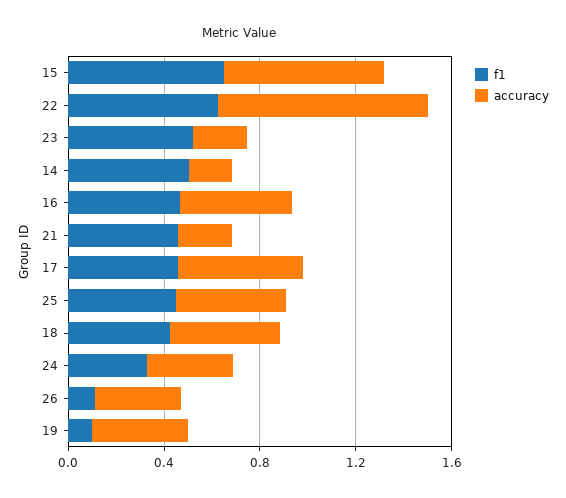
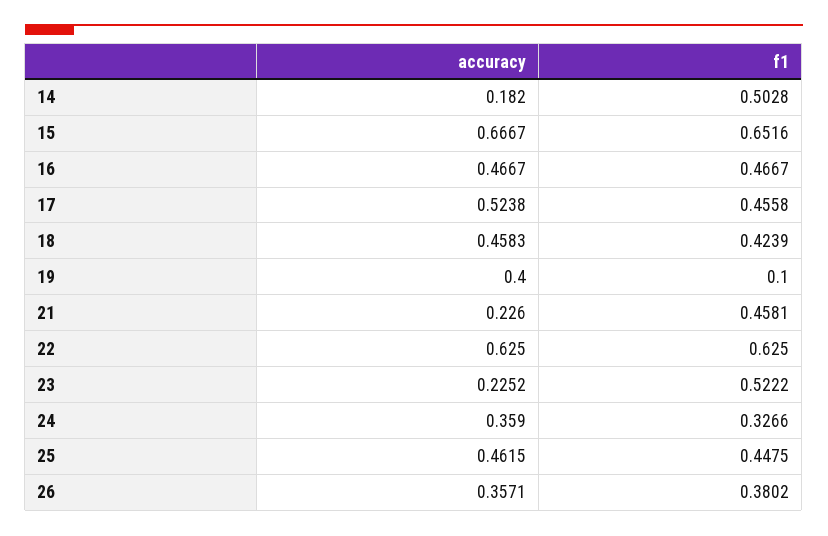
accuracy, 22: 0.9 -> 0.625
f1, 26: 0.1 -> 0.3802

